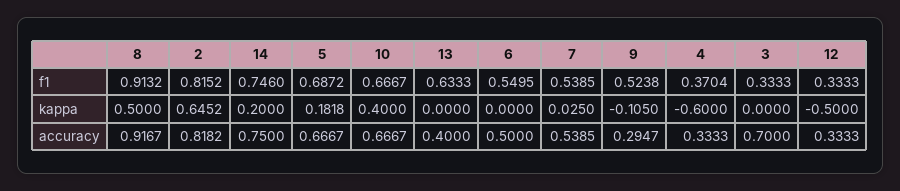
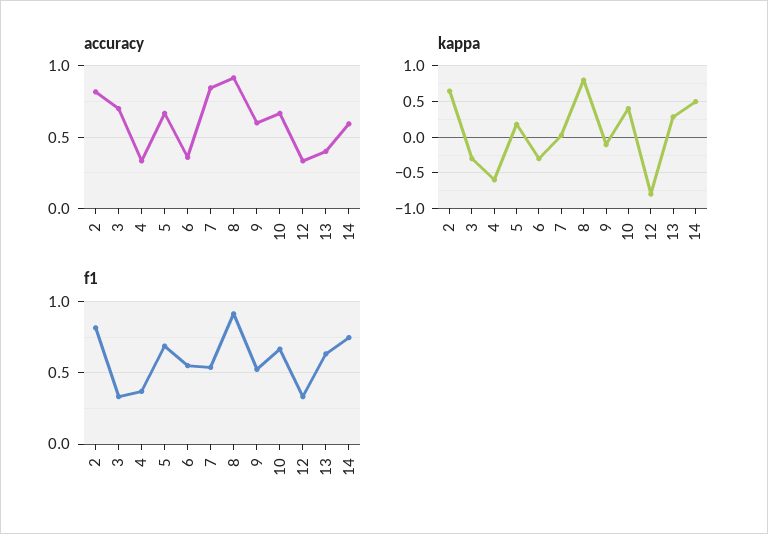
kappa, 8: 0.5 -> 0.8
kappa, 14: 0.2 -> 0.5
kappa, 13: 0 -> 0.3
kappa, 6: 0 -> -0.3
kappa, 3: 0 -> -0.3
kappa, 12: -0.5 -> -0.8
accuracy, 14: 0.75 -> 0.6
accuracy, 6: 0.5 -> 0.35
accuracy, 7: 0.5385 -> 0.85
accuracy, 9: 0.2947 -> 0.6

